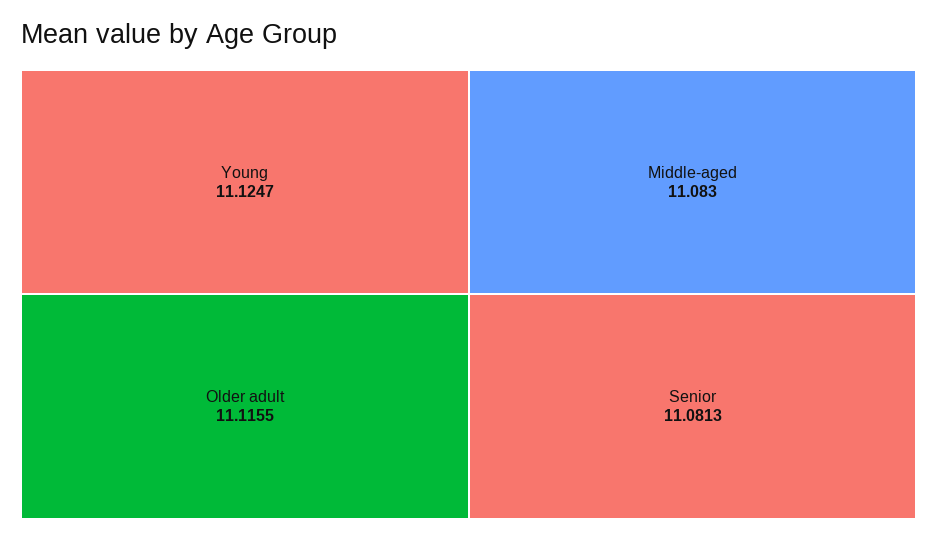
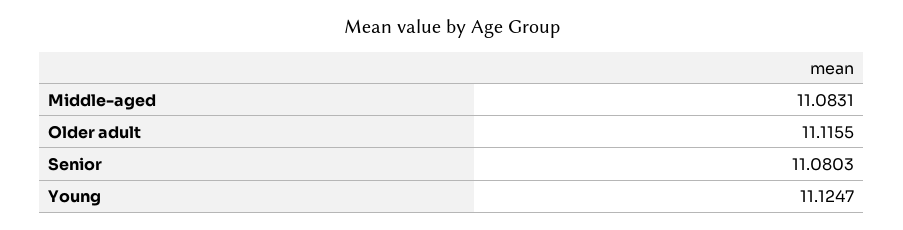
Middle-aged: 11.083 -> 11.0831
Senior: 11.0813 -> 11.0803

